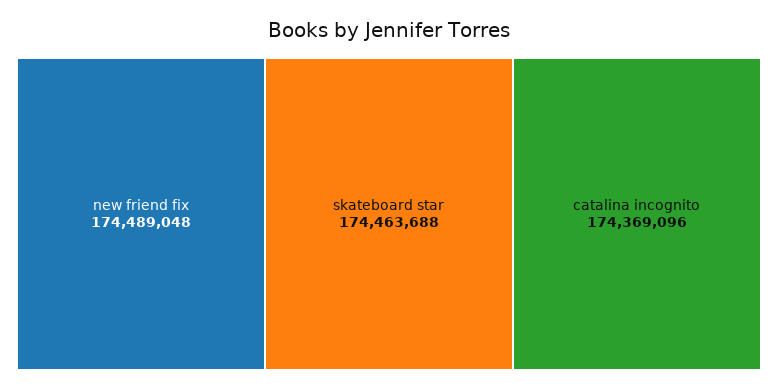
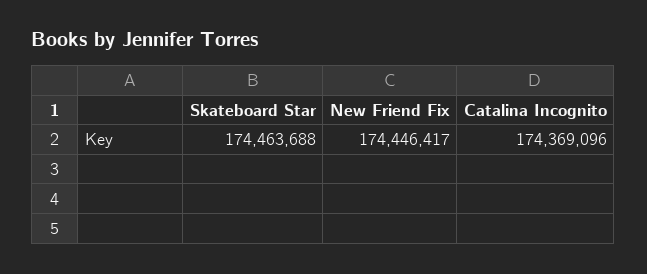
new friend fix: 174489048 -> 174446417

